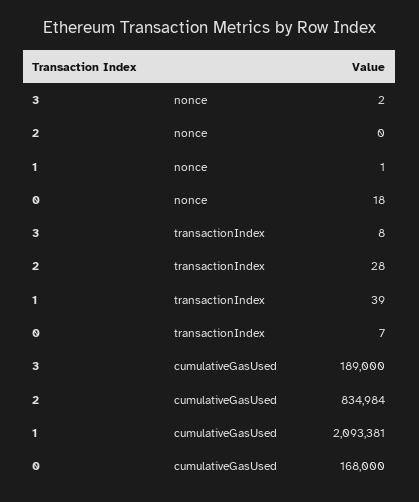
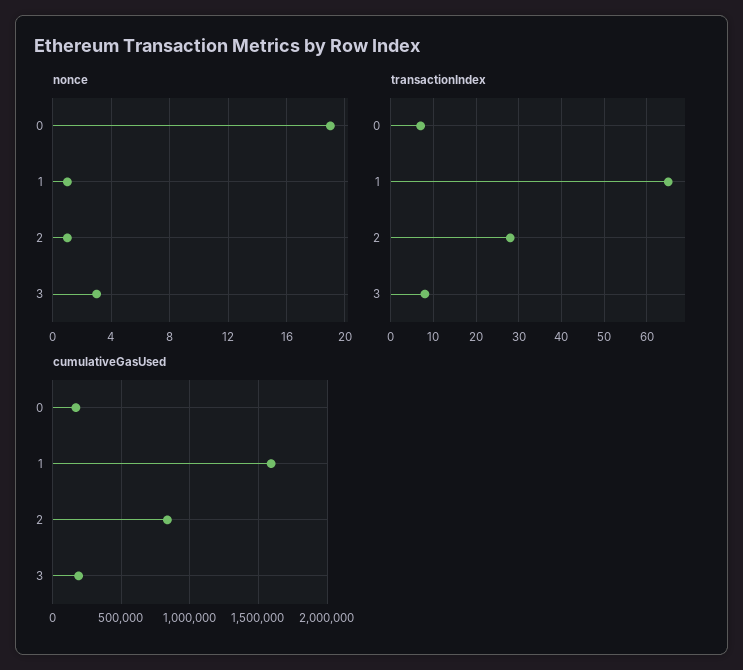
nonce, 3: 2 -> 3
nonce, 2: 0 -> 1
nonce, 0: 18 -> 19
transactionIndex, 1: 39 -> 65
cumulativeGasUsed, 1: 2093381 -> 1600000

